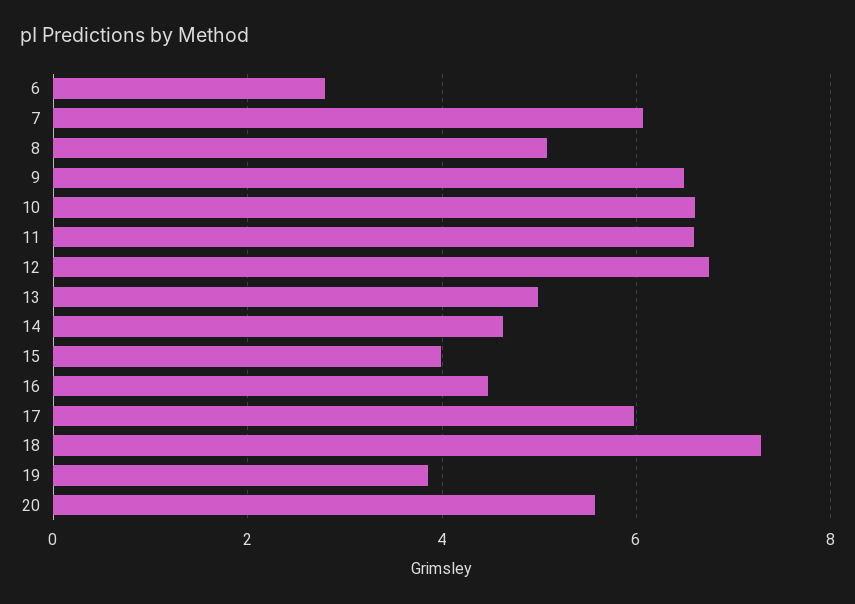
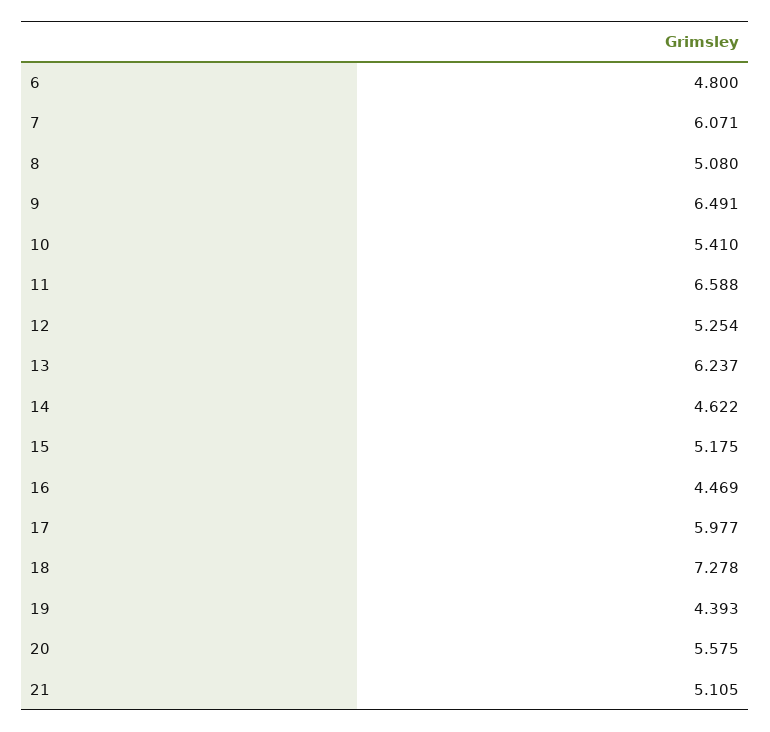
6: 2.8 -> 4.8
10: 6.6 -> 5.41
12: 6.8 -> 5.254
13: 5 -> 6.237
15: 4 -> 5.175
19: 3.8 -> 4.393
21: none -> 5.105

